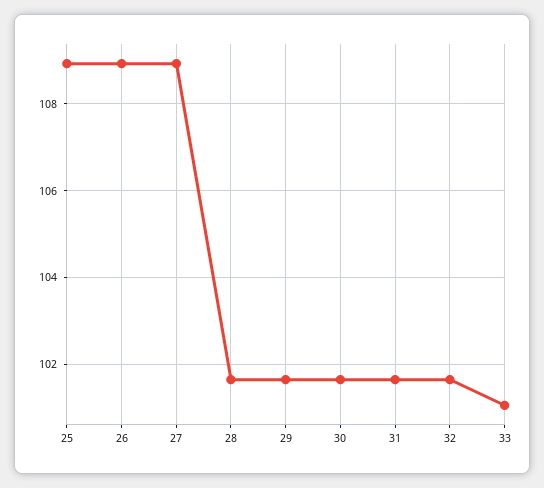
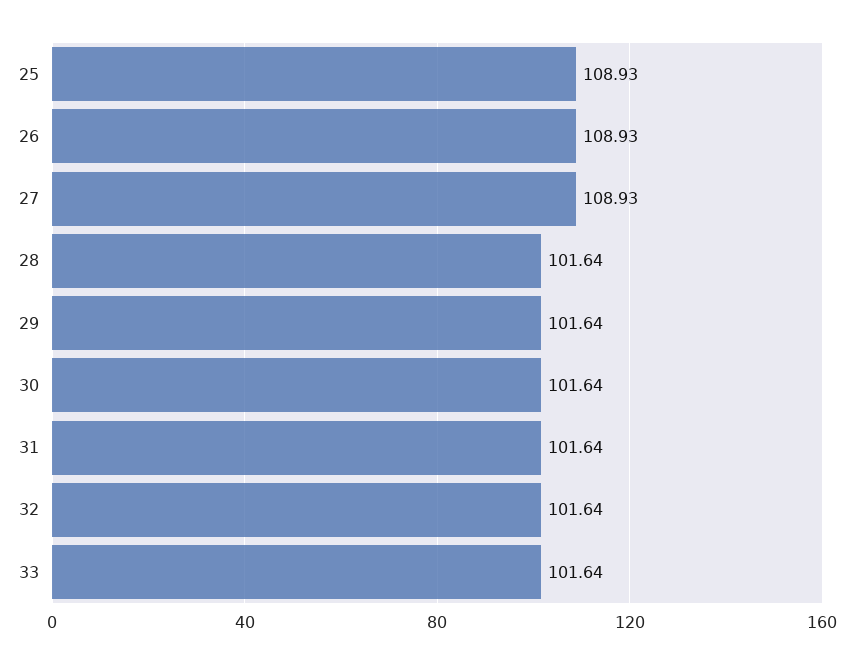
33: 101 -> 101.64

